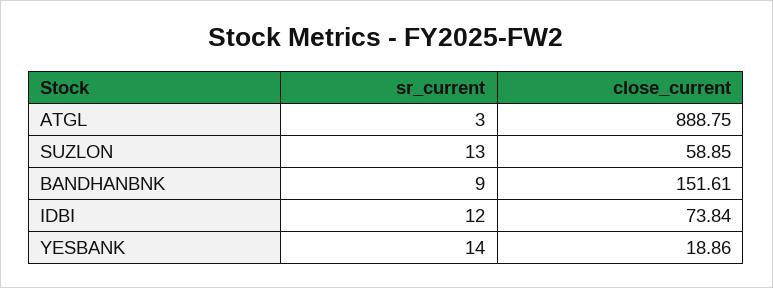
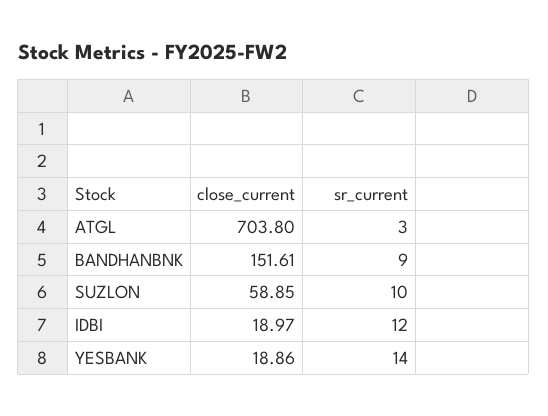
close_current, ATGL: 888.75 -> 703.8
sr_current, SUZLON: 13 -> 10
close_current, IDBI: 73.84 -> 18.97

